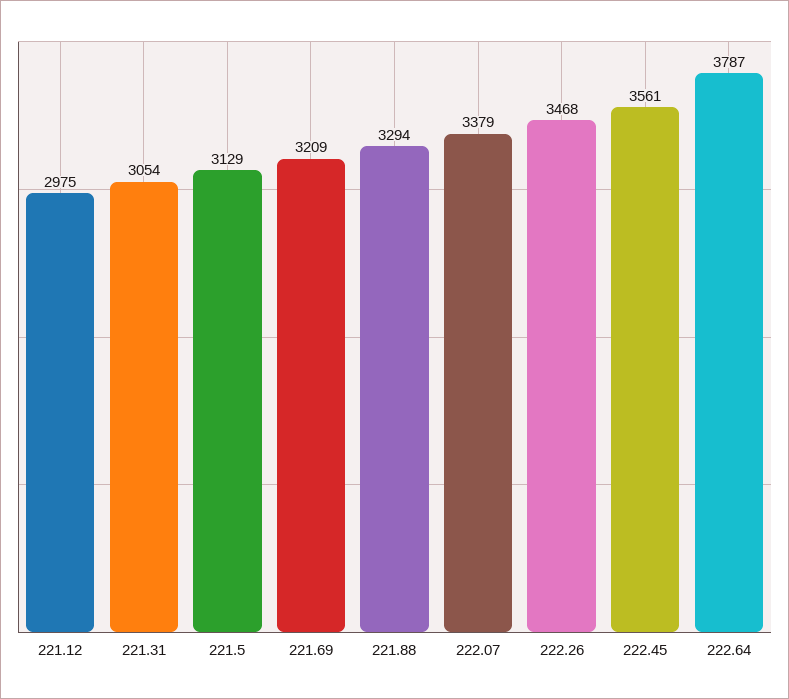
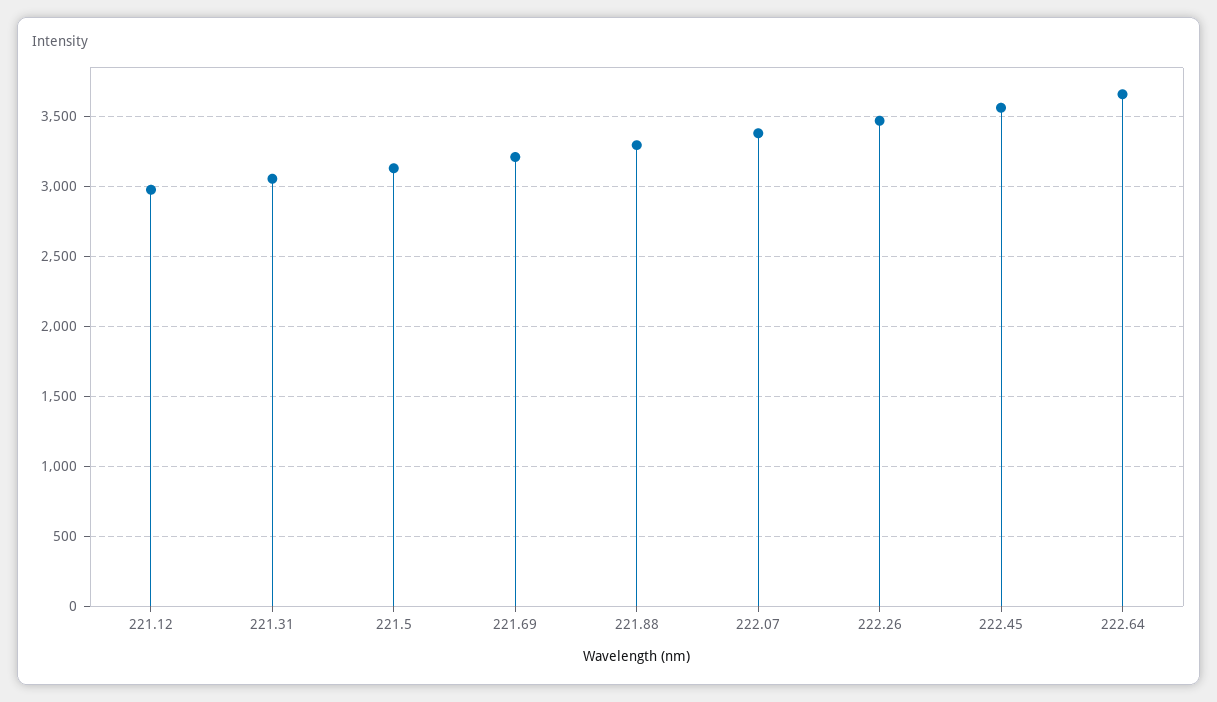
222.64: 3787 -> 3650

